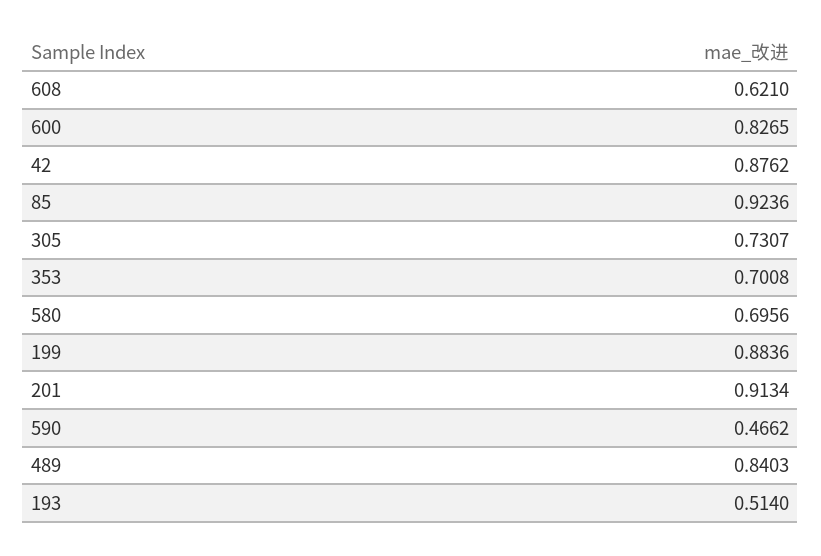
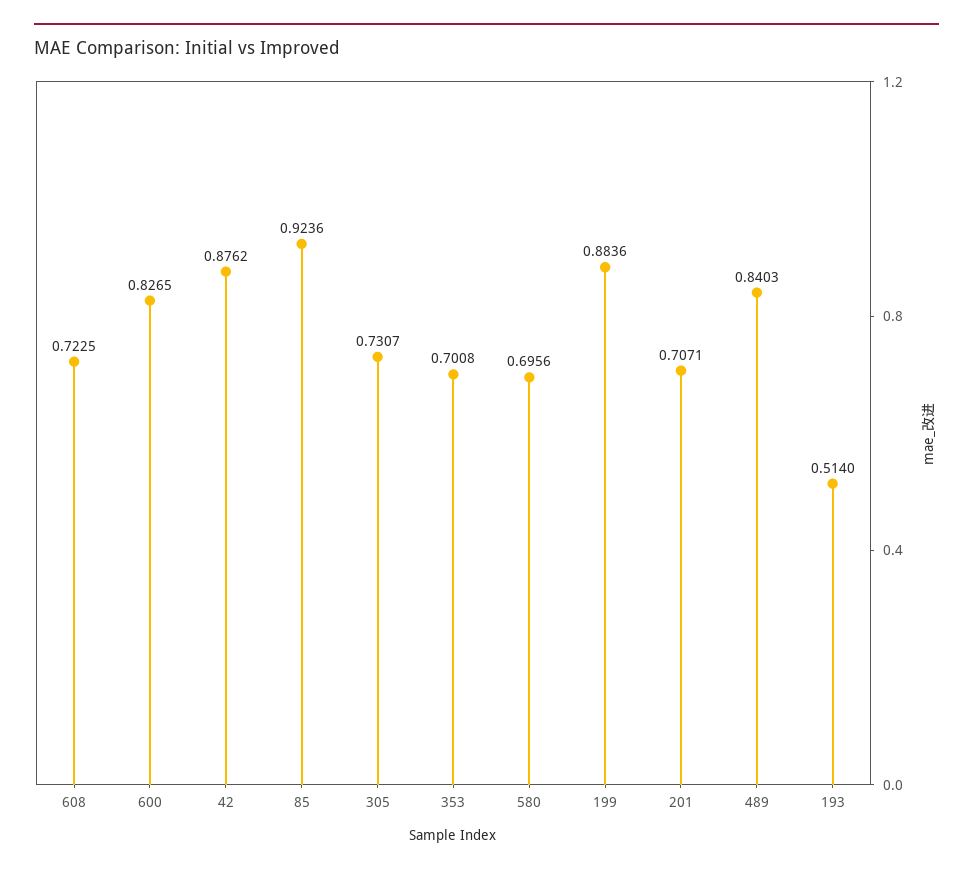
608: 0.621 -> 0.7225
201: 0.9134 -> 0.7071
590: 0.4662 -> none

